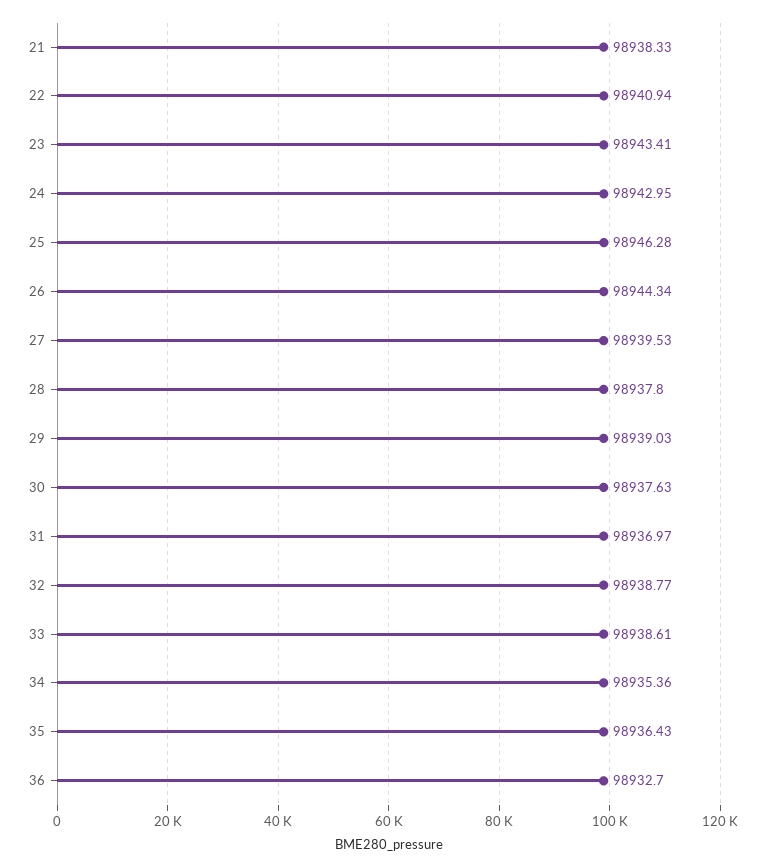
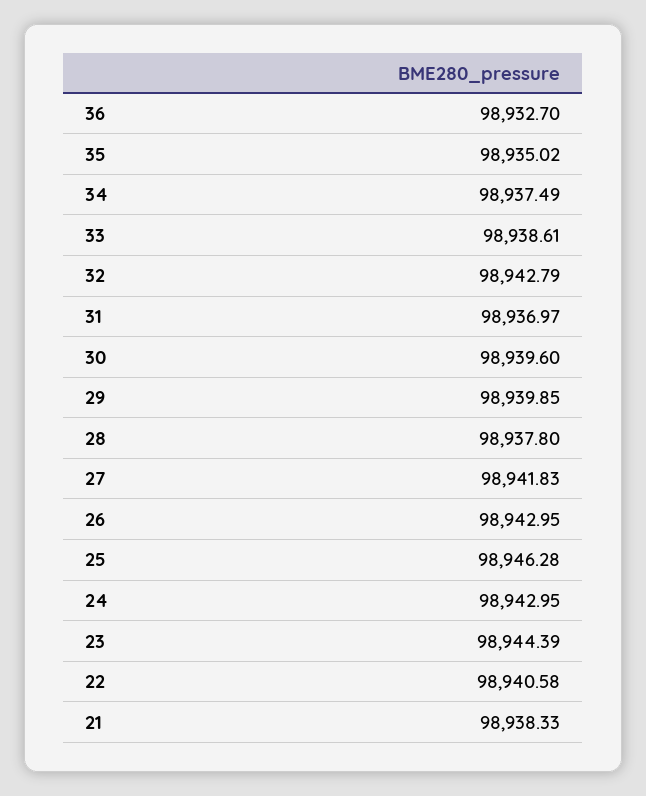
22: 98940.94 -> 98940.58
23: 98943.41 -> 98944.39
26: 98944.34 -> 98942.95
27: 98939.53 -> 98941.83
29: 98939.03 -> 98939.85
30: 98937.63 -> 98939.6
32: 98938.77 -> 98942.79
34: 98935.36 -> 98937.49
35: 98936.43 -> 98935.02

